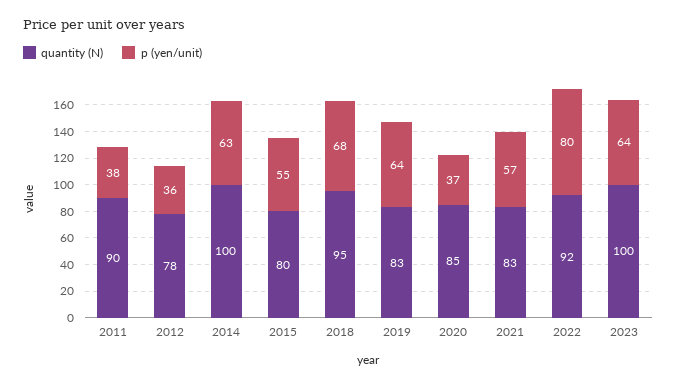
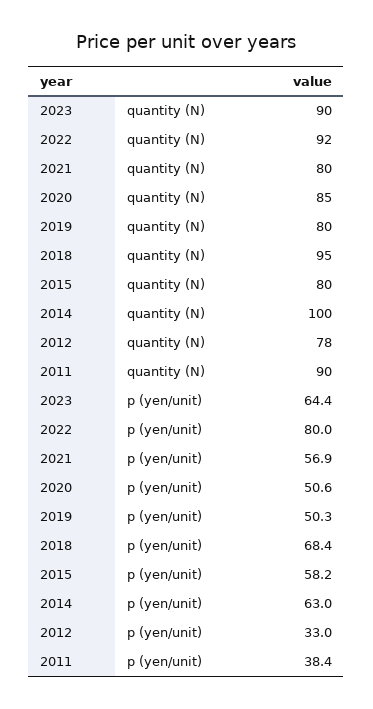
p (yen/unit), 2012: 36 -> 33
p (yen/unit), 2015: 55 -> 58.2
quantity (N), 2019: 83 -> 80
p (yen/unit), 2019: 64 -> 50.3
p (yen/unit), 2020: 37 -> 50.6
quantity (N), 2021: 83 -> 80
quantity (N), 2023: 100 -> 90

